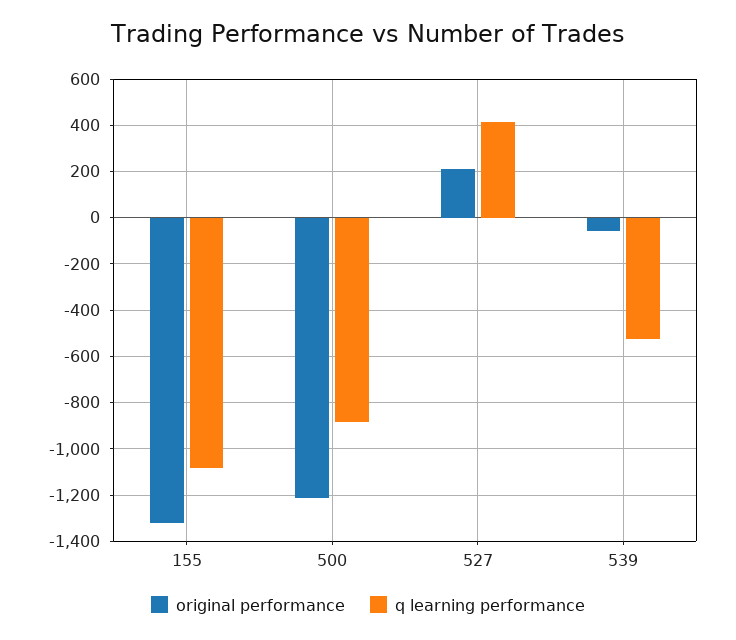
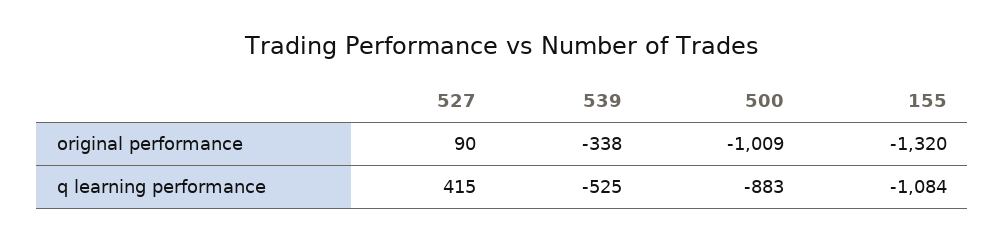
original performance, 500: -1200 -> -1009
original performance, 527: 200 -> 90
original performance, 539: -50 -> -338

